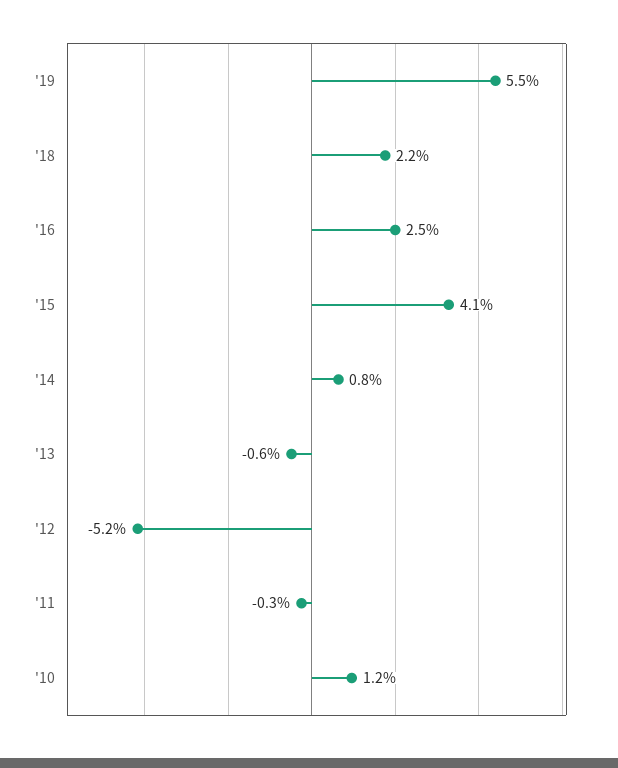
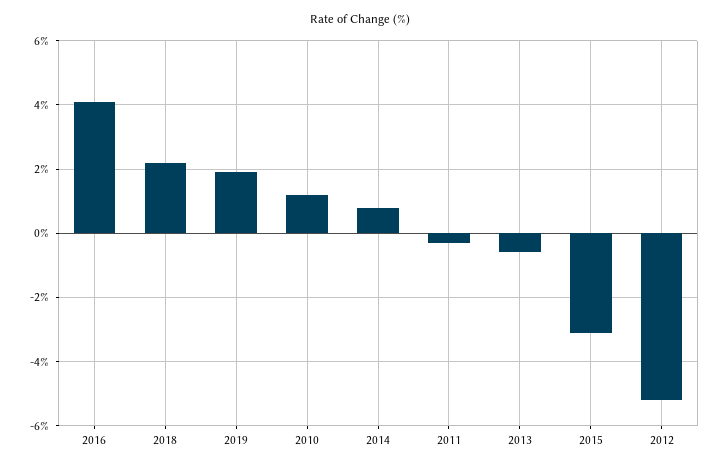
'19: 5.5 -> 2
'16: 2.5 -> 4
'15: 4.1 -> -3

